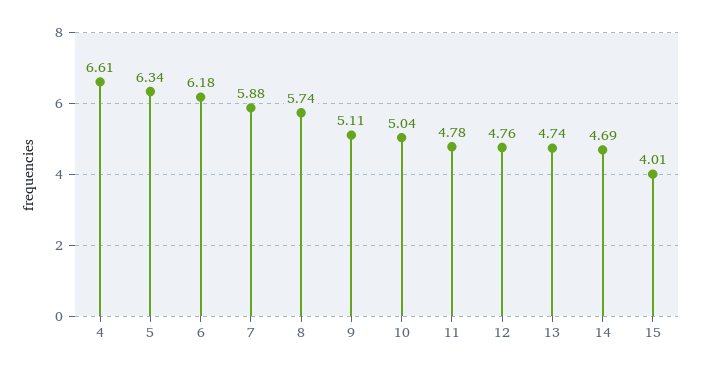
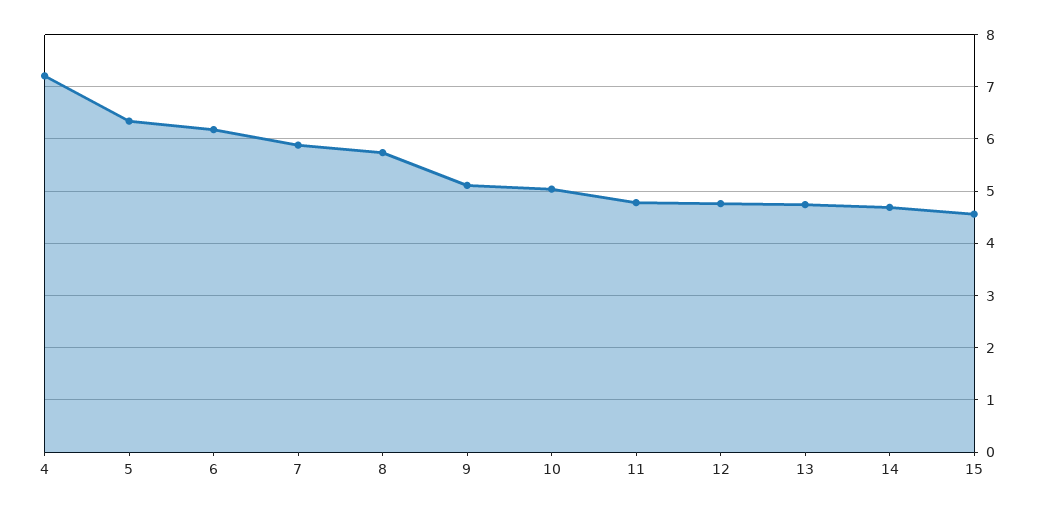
4: 6.61 -> 7.2
15: 4.01 -> 4.6

